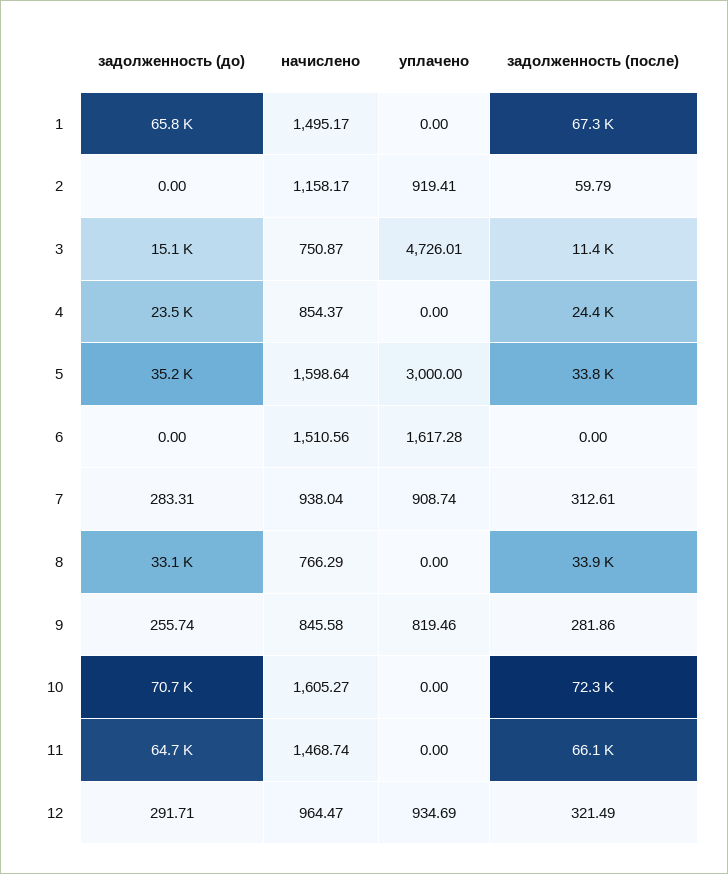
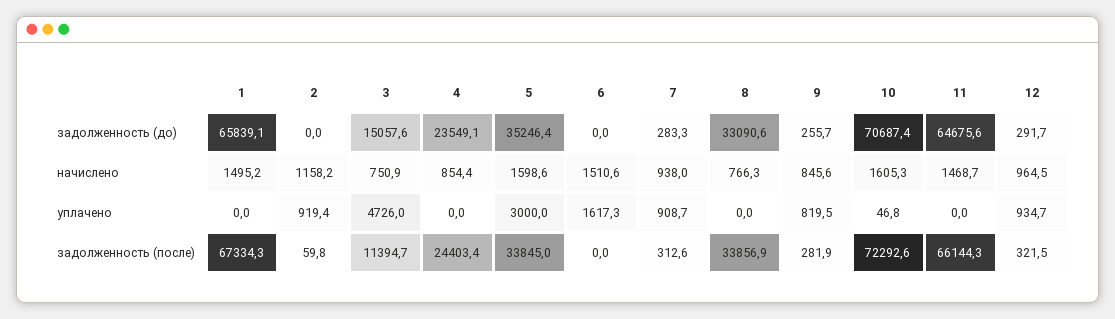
уплачено, 10: 0 -> 46.8

